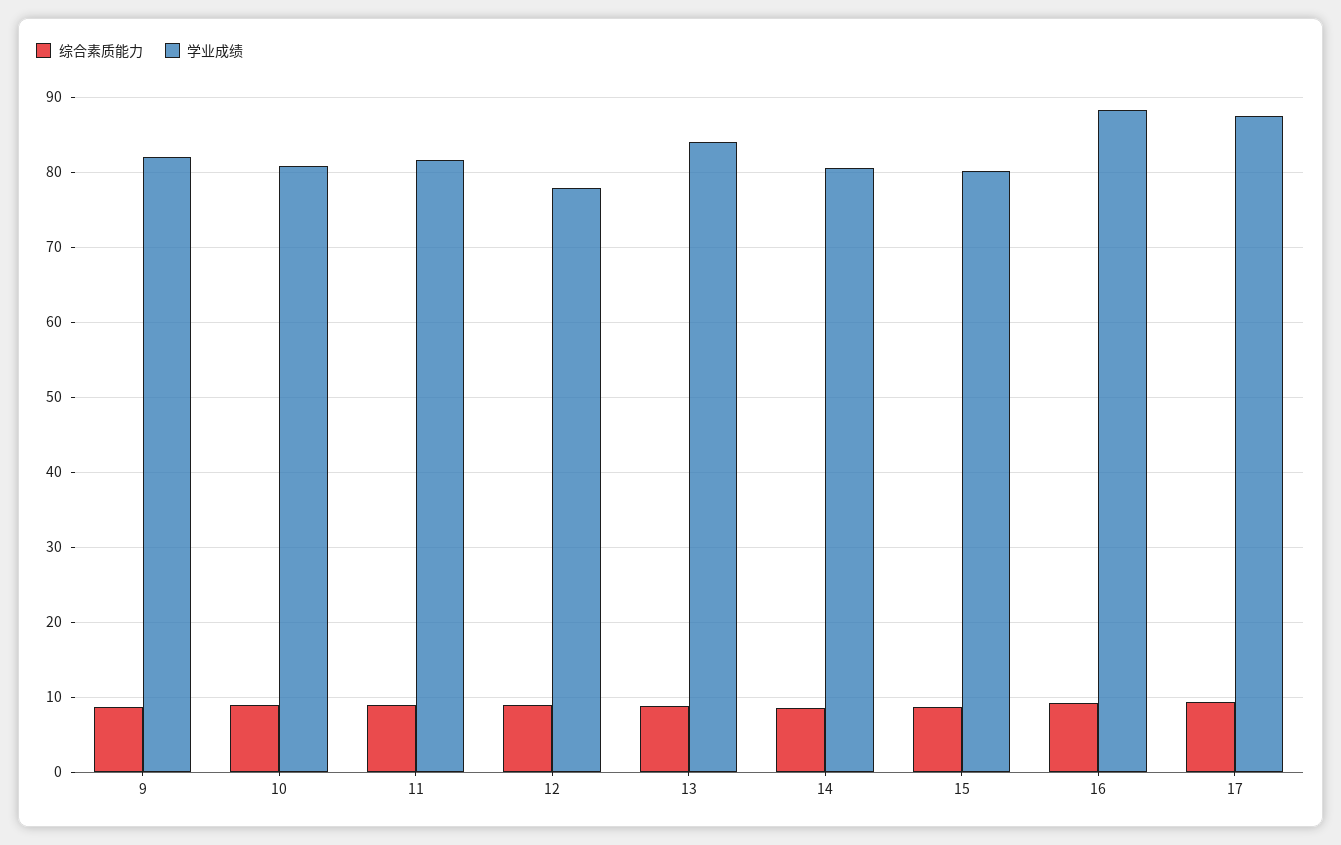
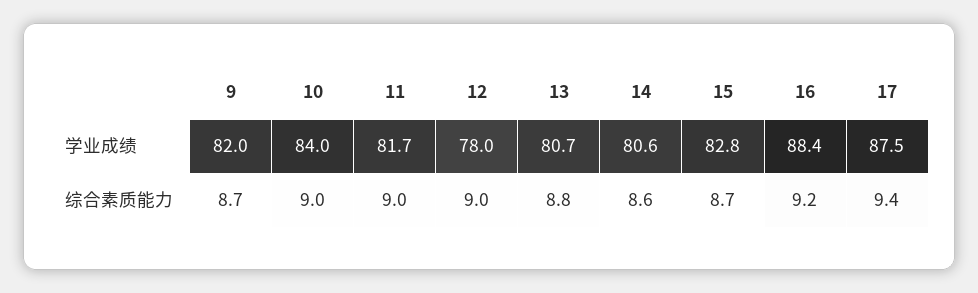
学业成绩, 10: 81 -> 84
学业成绩, 13: 84 -> 80.7
学业成绩, 15: 80 -> 82.8

